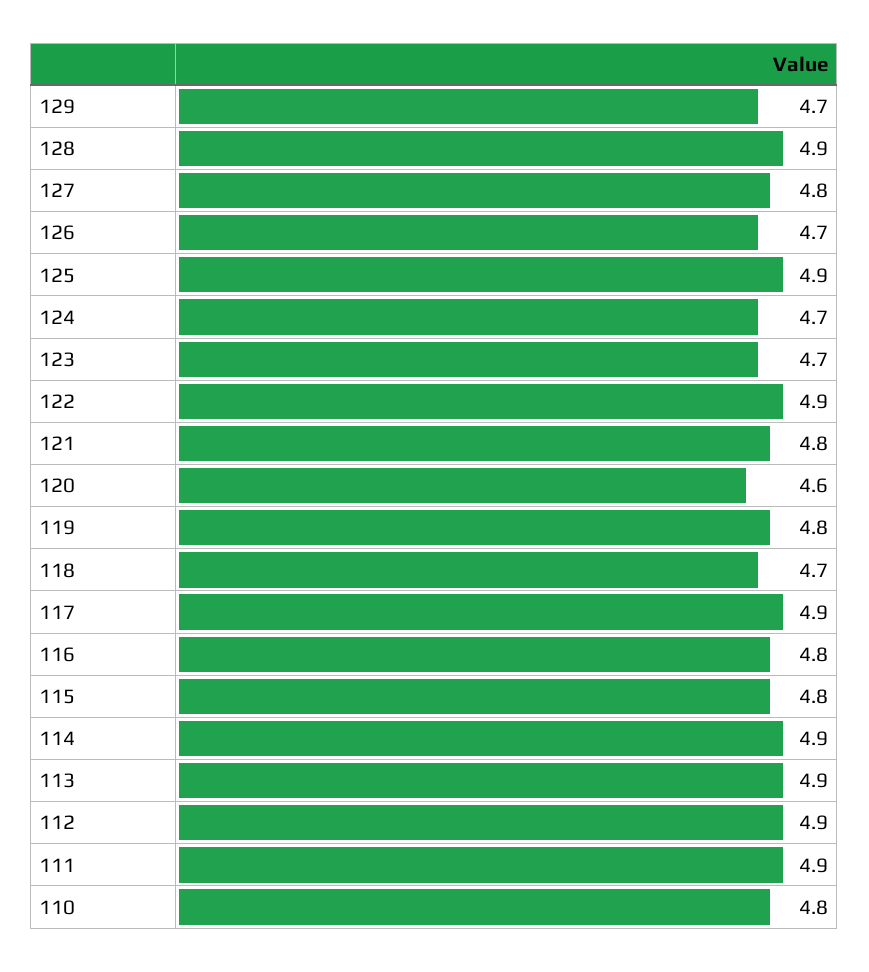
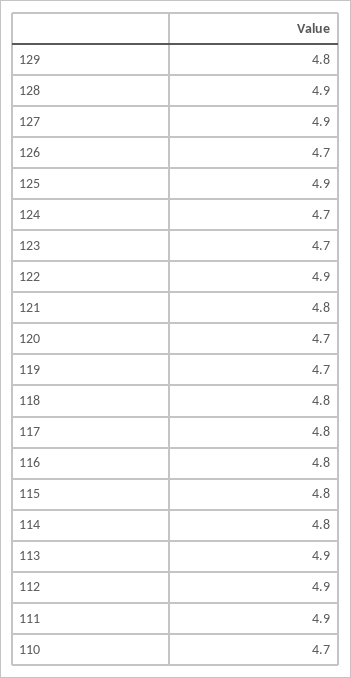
129: 4.7 -> 4.8
127: 4.8 -> 4.9
120: 4.6 -> 4.7
119: 4.8 -> 4.7
118: 4.7 -> 4.8
117: 4.9 -> 4.8
114: 4.9 -> 4.8
110: 4.8 -> 4.7

